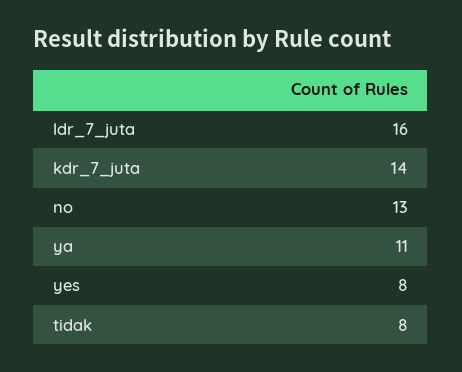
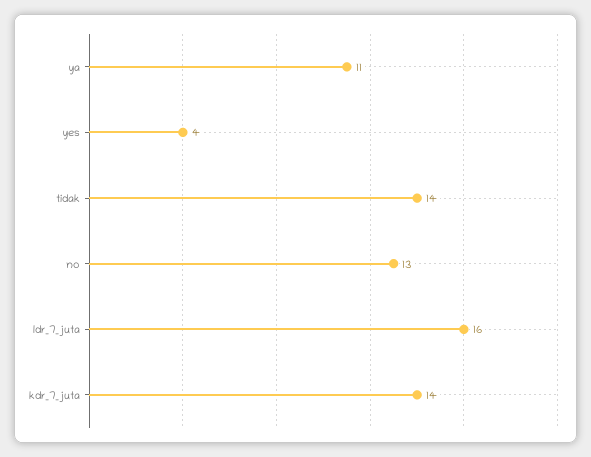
yes: 8 -> 4
tidak: 8 -> 14

